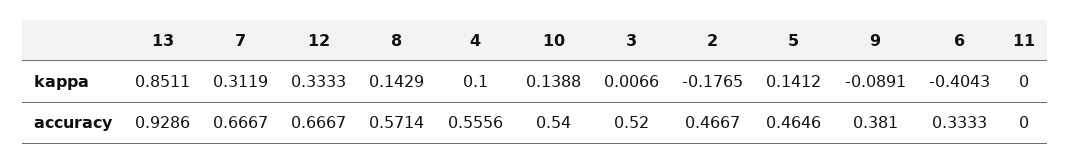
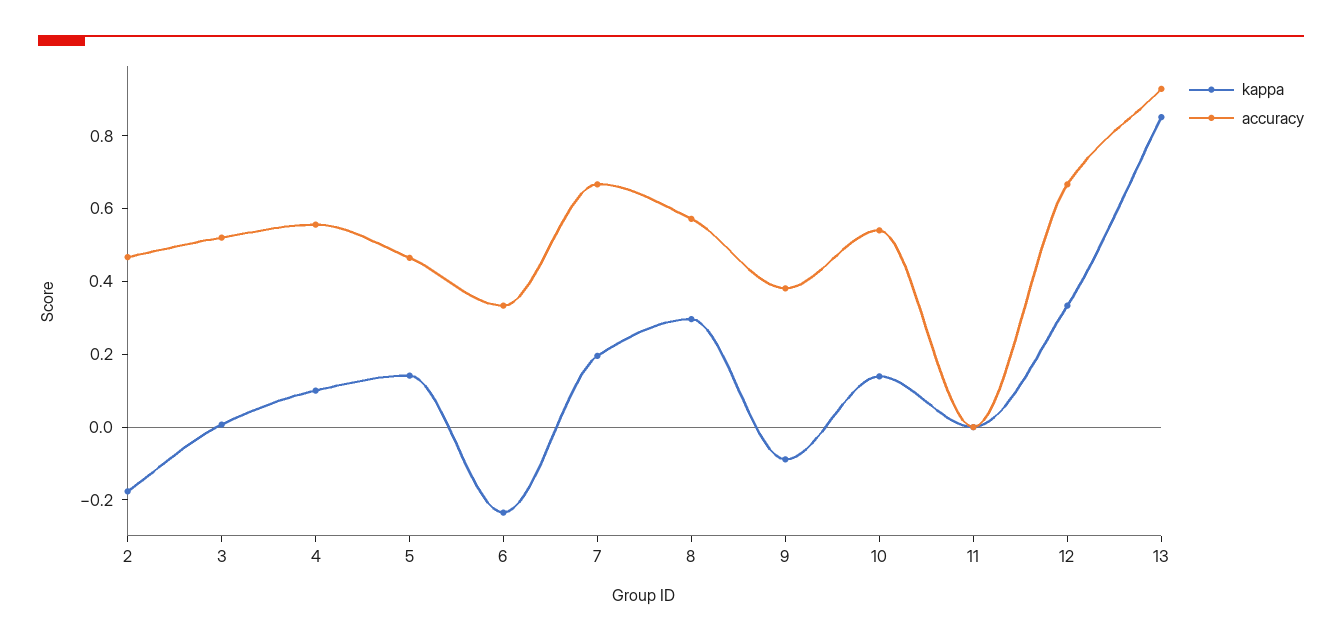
kappa, 7: 0.3119 -> 0.2
kappa, 8: 0.1429 -> 0.3
kappa, 6: -0.4043 -> -0.25

